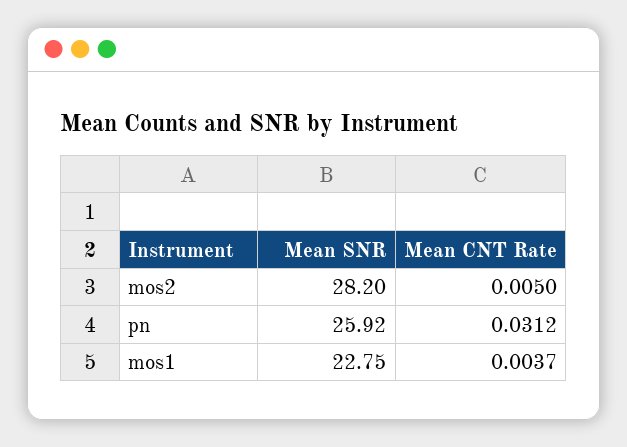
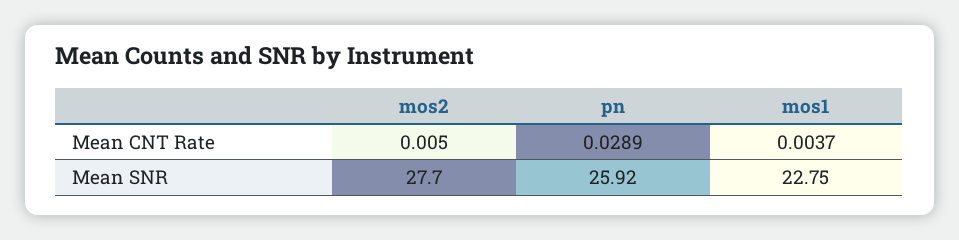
Mean SNR, mos2: 28.2 -> 27.7
Mean CNT Rate, pn: 0.0312 -> 0.0289

